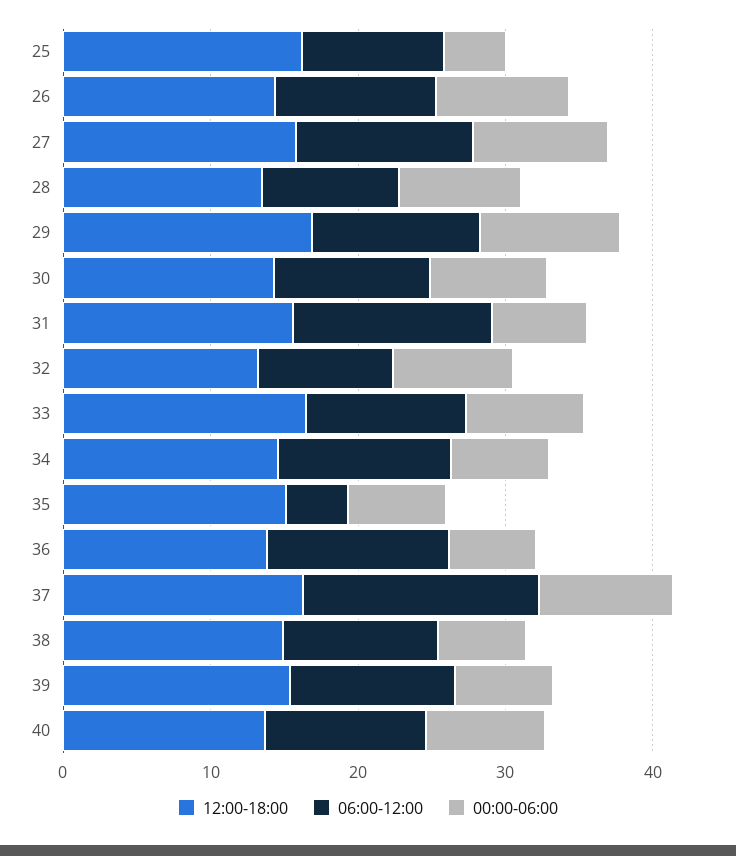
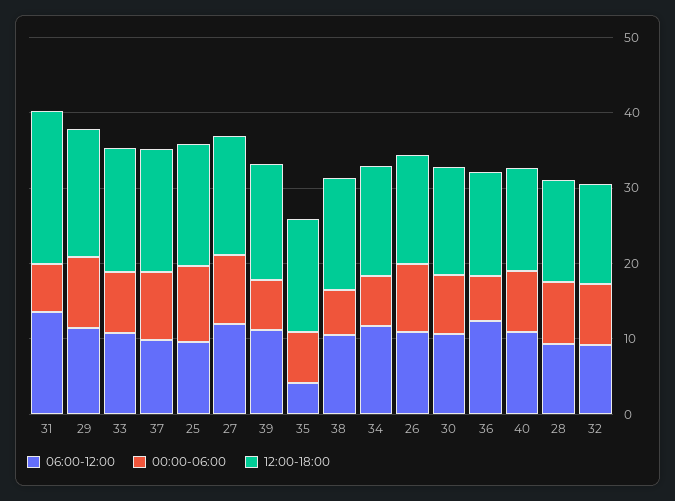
00:00-06:00, 25: 4 -> 10
12:00-18:00, 31: 16 -> 20
06:00-12:00, 37: 16 -> 10

